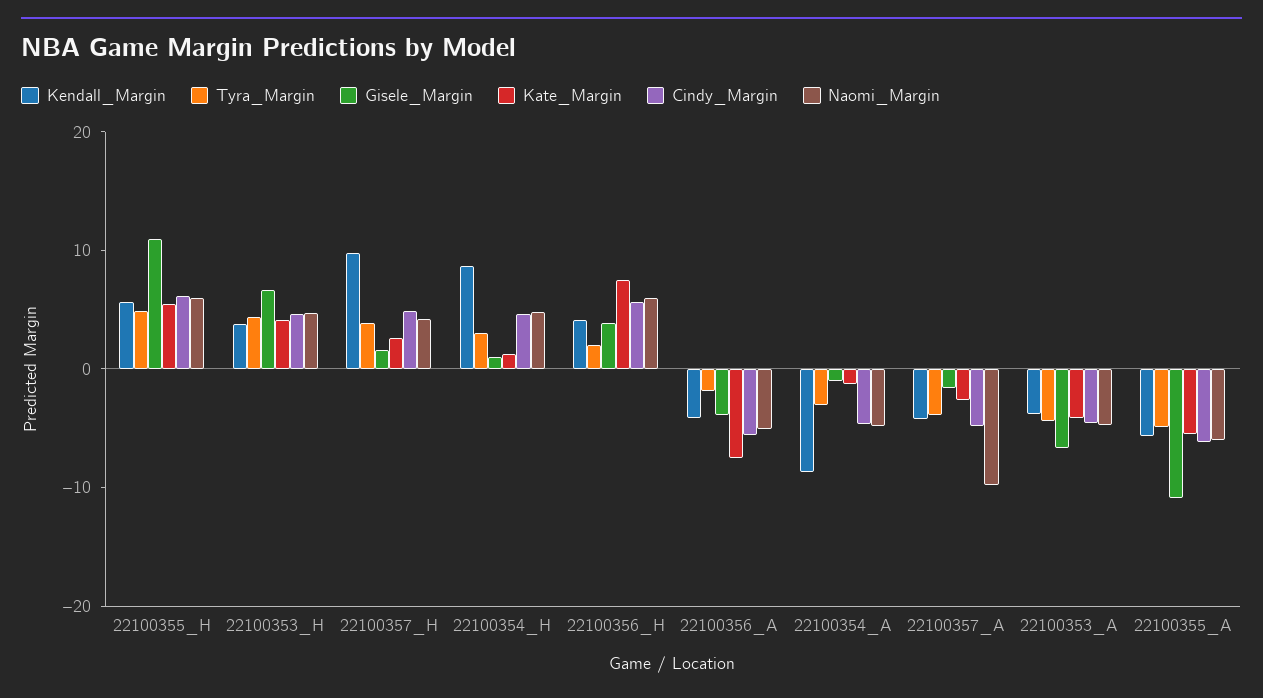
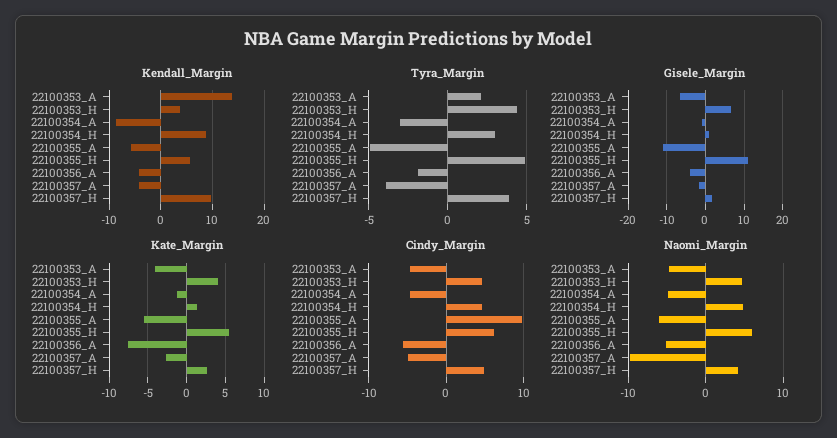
Kendall_Margin, 22100356_H: 4 -> none
Tyra_Margin, 22100356_H: 2 -> none
Gisele_Margin, 22100356_H: 4 -> none
Kate_Margin, 22100356_H: 8 -> none
Cindy_Margin, 22100356_H: 6 -> none
Naomi_Margin, 22100356_H: 6 -> none
Kendall_Margin, 22100353_A: -4 -> 14
Tyra_Margin, 22100353_A: -4 -> 2
Cindy_Margin, 22100355_A: -6 -> 10

